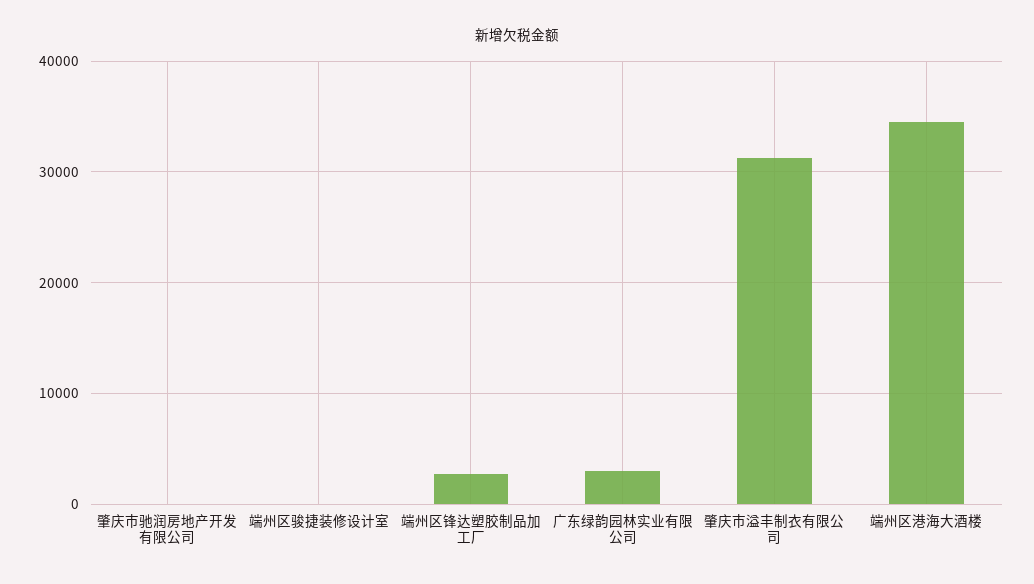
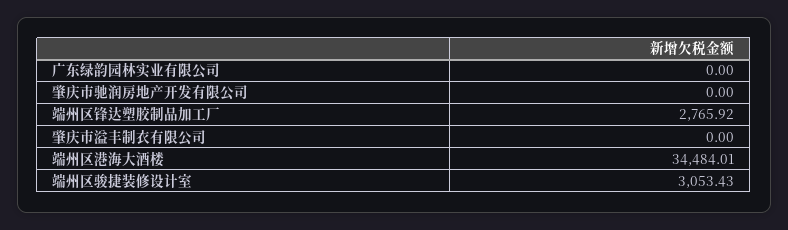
端州区骏捷装修设计室: 0 -> 3053.43
广东绿韵园林实业有限公司: 3000 -> 0
肇庆市溢丰制衣有限公司: 31000 -> 0

